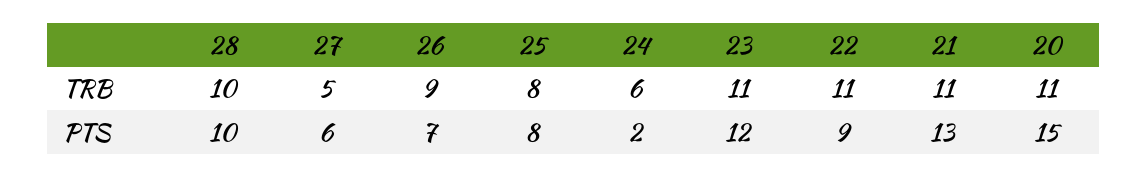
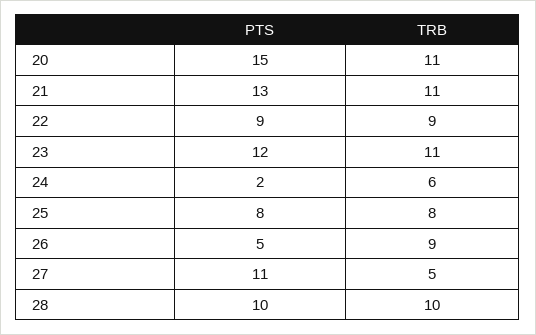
22, TRB: 11 -> 9
27, PTS: 6 -> 11
26, PTS: 7 -> 5

